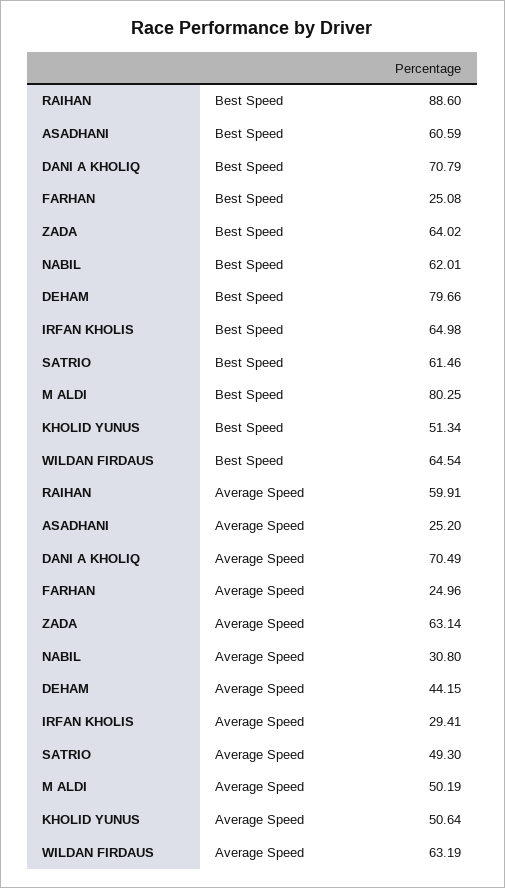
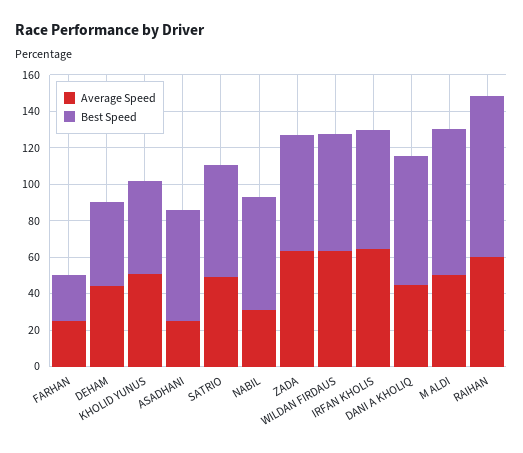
Best Speed, DEHAM: 79.66 -> 45
Average Speed, DANI A KHOLIQ: 70.49 -> 45
Average Speed, IRFAN KHOLIS: 29.41 -> 65

